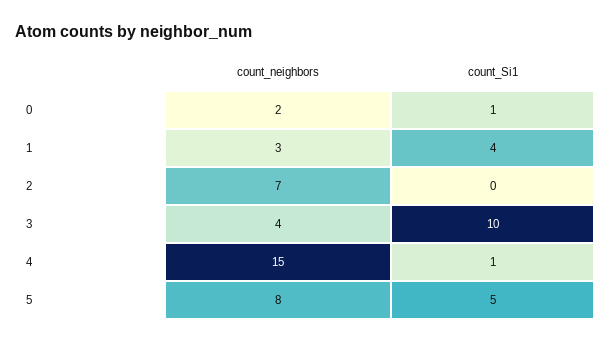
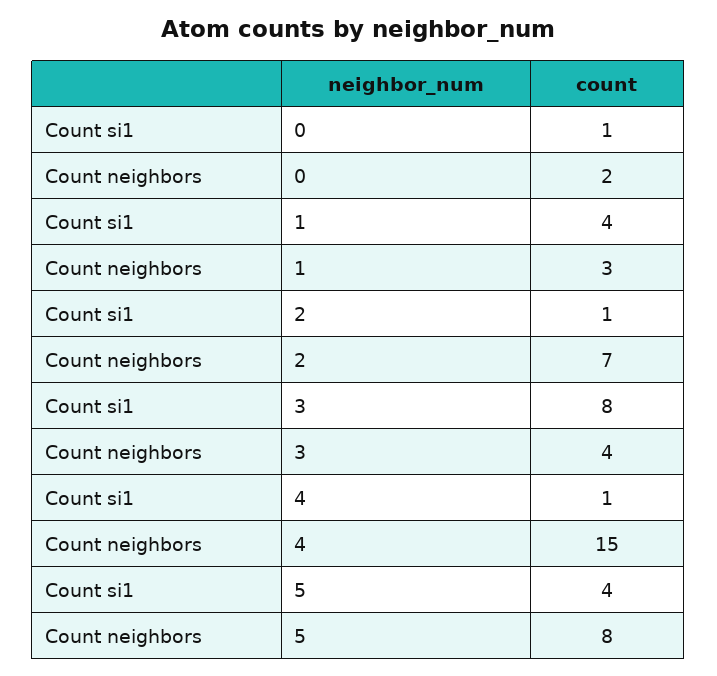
count_Si1, 2: 0 -> 1
count_Si1, 3: 10 -> 8
count_Si1, 5: 5 -> 4

